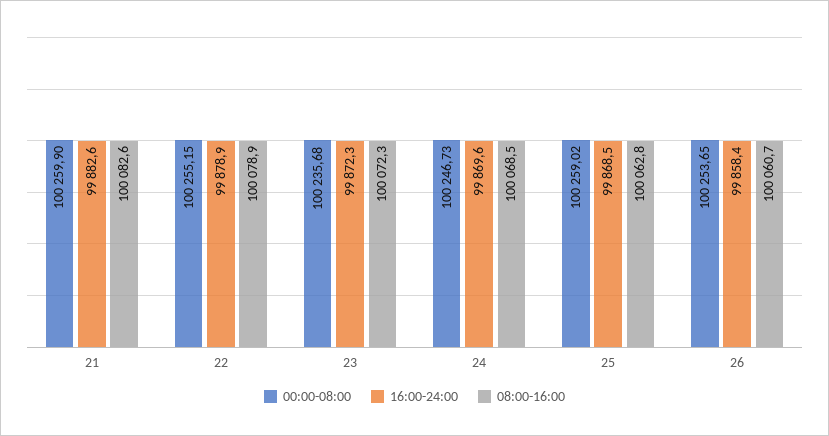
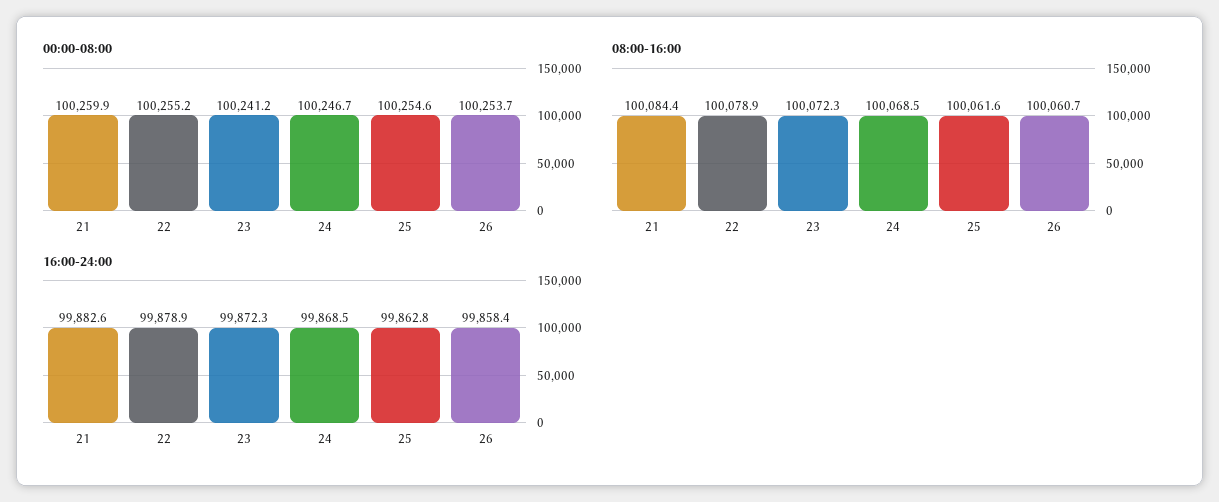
08:00-16:00, 21: 100082.6 -> 100084.4
00:00-08:00, 23: 100235.68 -> 100241.2
16:00-24:00, 24: 99869.6 -> 99868.5
00:00-08:00, 25: 100259.02 -> 100254.6
16:00-24:00, 25: 99868.5 -> 99862.8
08:00-16:00, 25: 100062.8 -> 100061.6

